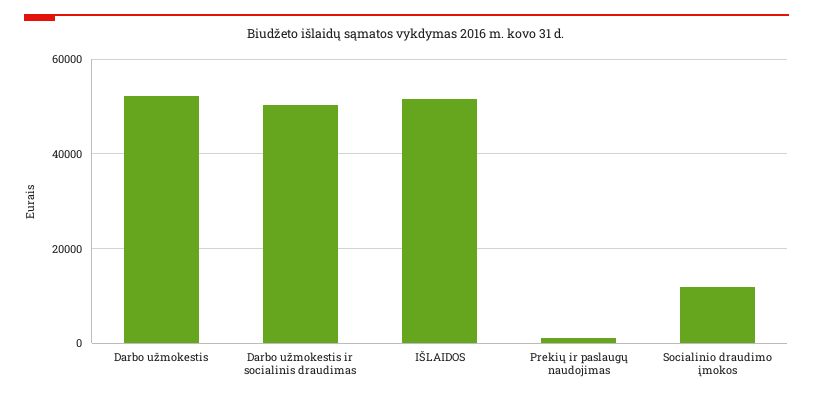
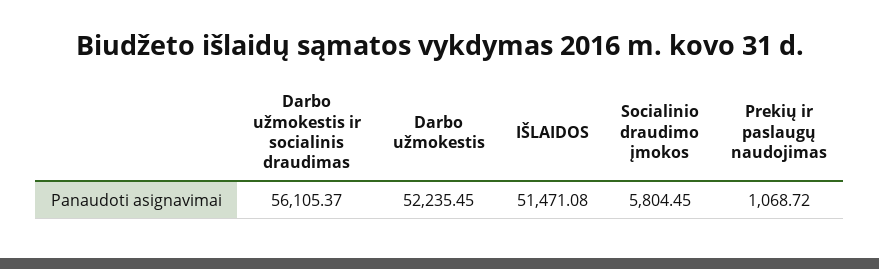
Darbo užmokestis ir socialinis draudimas: 50000 -> 56105.37
Socialinio draudimo įmokos: 12000 -> 5804.45

